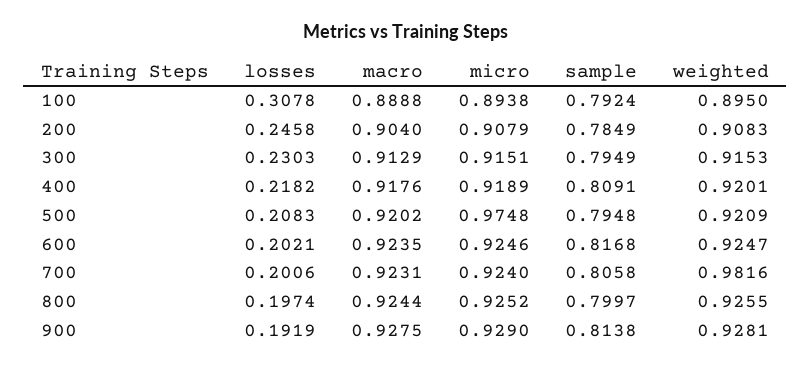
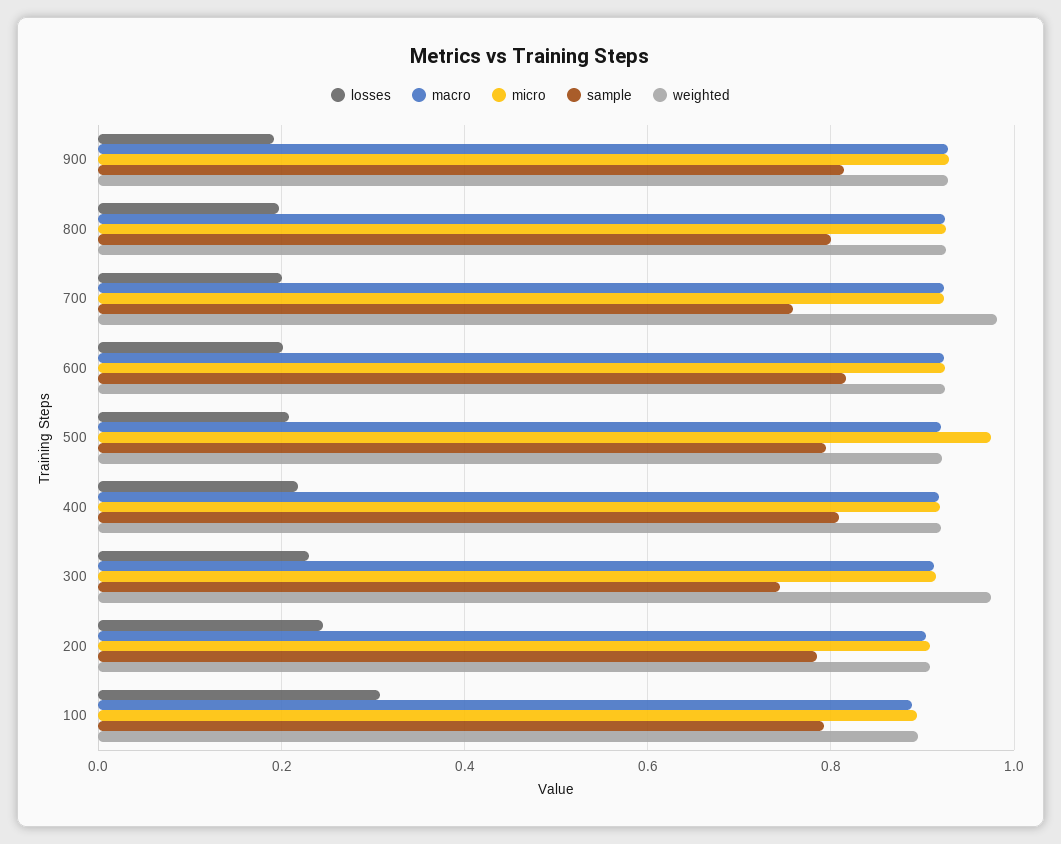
sample, 300: 0.7949 -> 0.74
weighted, 300: 0.9153 -> 0.98
sample, 700: 0.8058 -> 0.76

